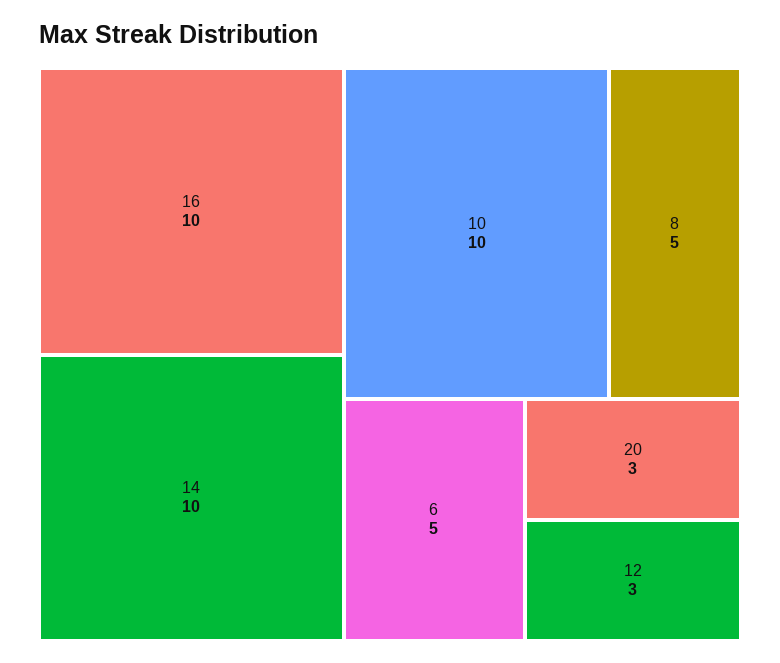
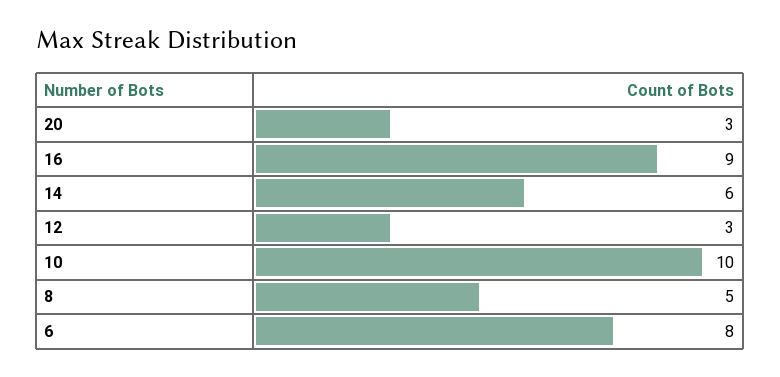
16: 10 -> 9
14: 10 -> 6
6: 5 -> 8

